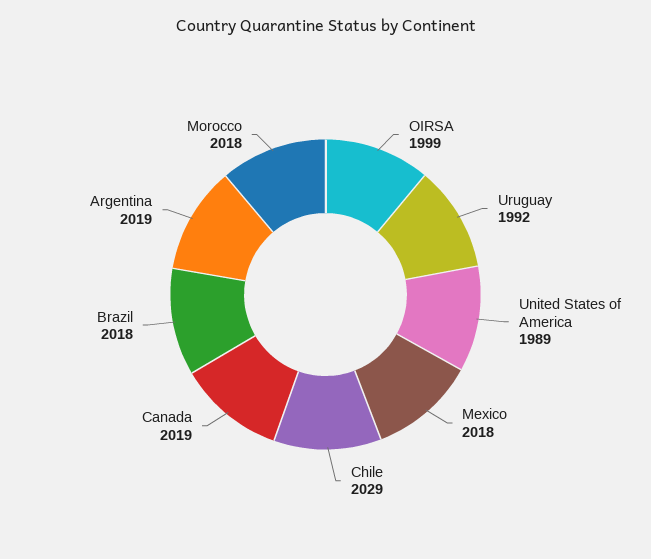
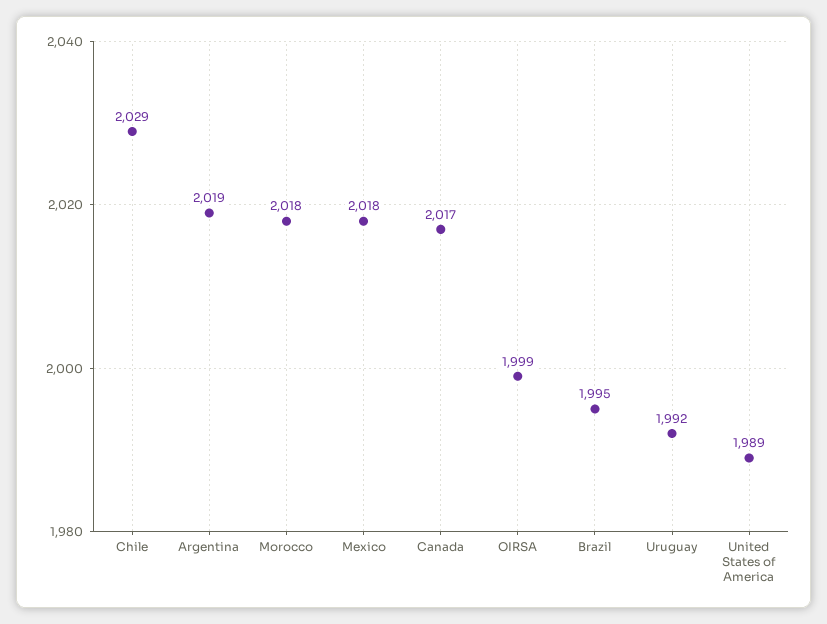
Canada: 2019 -> 2017
Brazil: 2018 -> 1995

